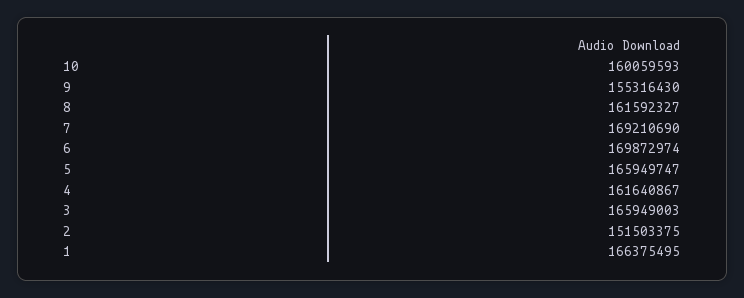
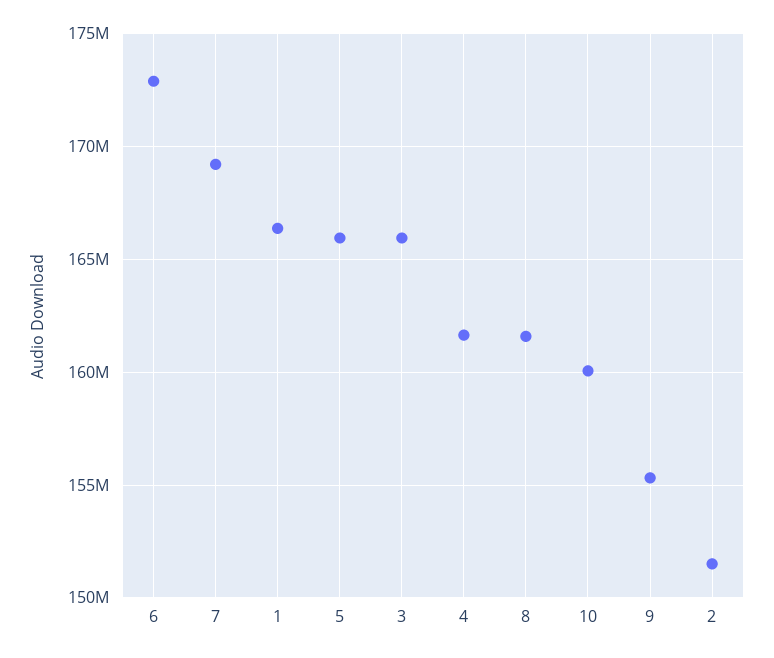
6: 169872974 -> 173000000

